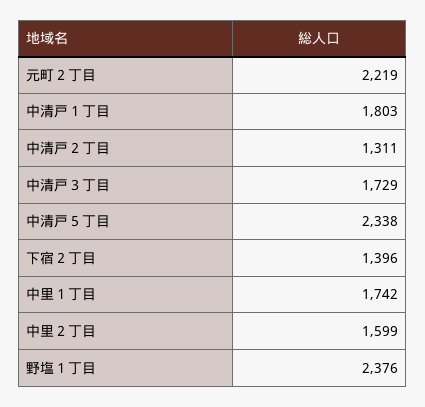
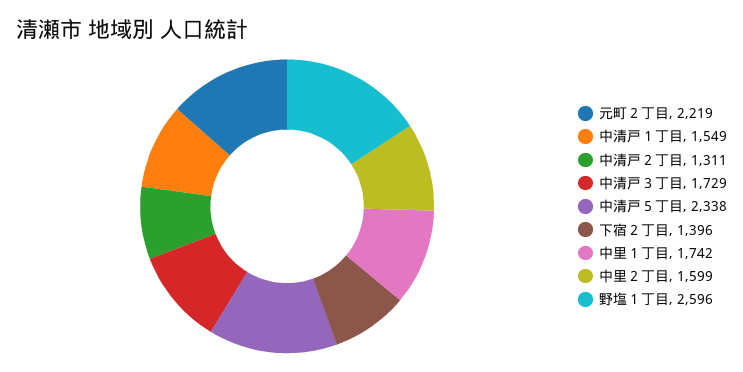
中清戸１丁目: 1803 -> 1549
野塩１丁目: 2376 -> 2596

